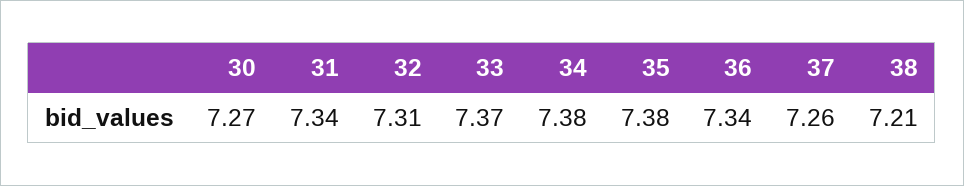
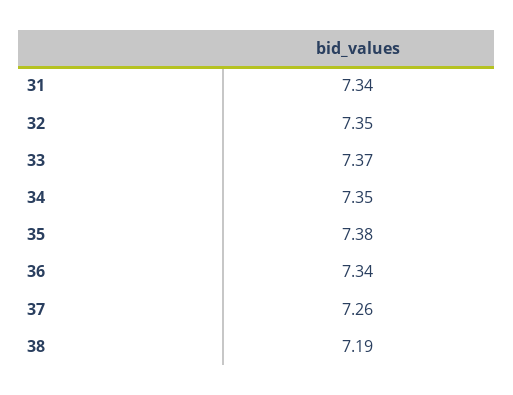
30: 7.27 -> none
32: 7.31 -> 7.35
34: 7.38 -> 7.35
38: 7.21 -> 7.19

